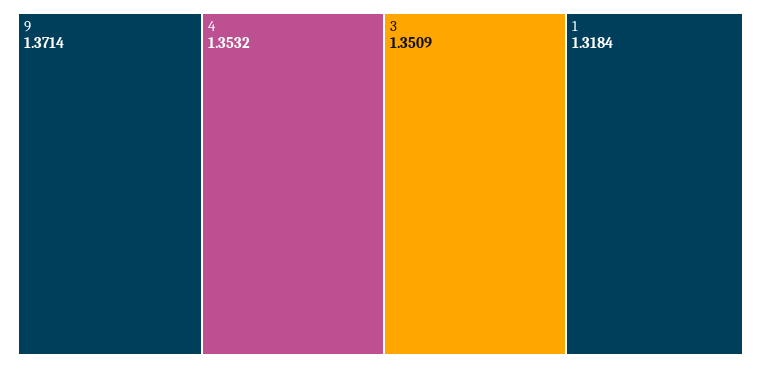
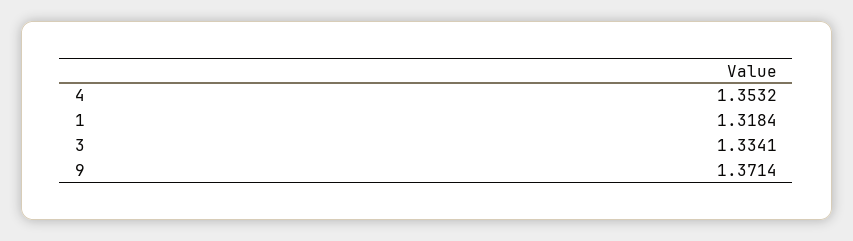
3: 1.3509 -> 1.3341

